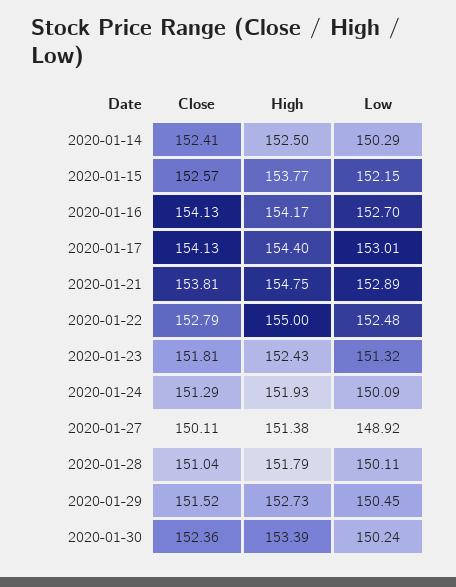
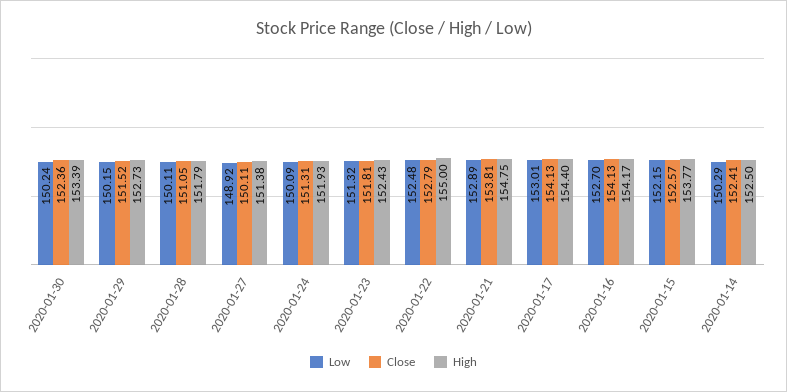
Close, 2020-01-24: 151.29 -> 151.31
Close, 2020-01-28: 151.04 -> 151.05
Low, 2020-01-29: 150.45 -> 150.15

